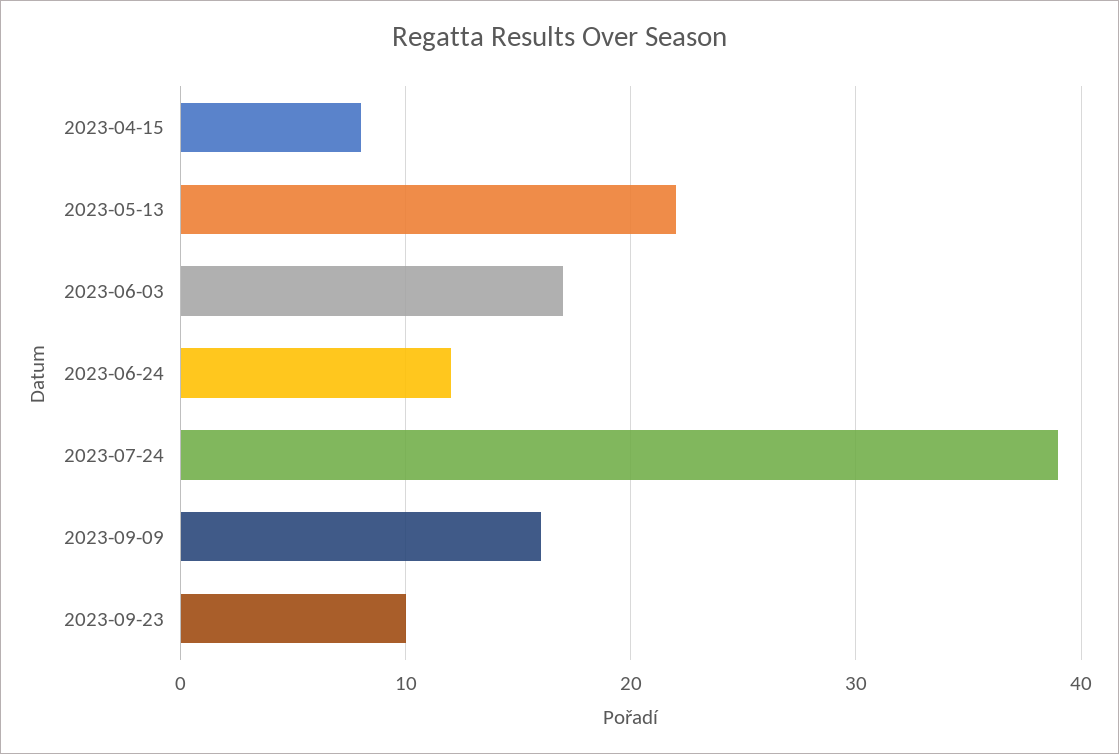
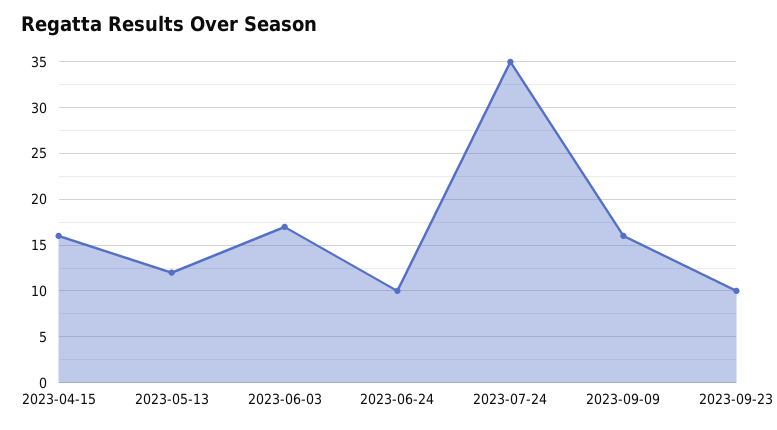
2023-04-15: 8 -> 16
2023-05-13: 22 -> 12
2023-06-24: 12 -> 10
2023-07-24: 39 -> 35

